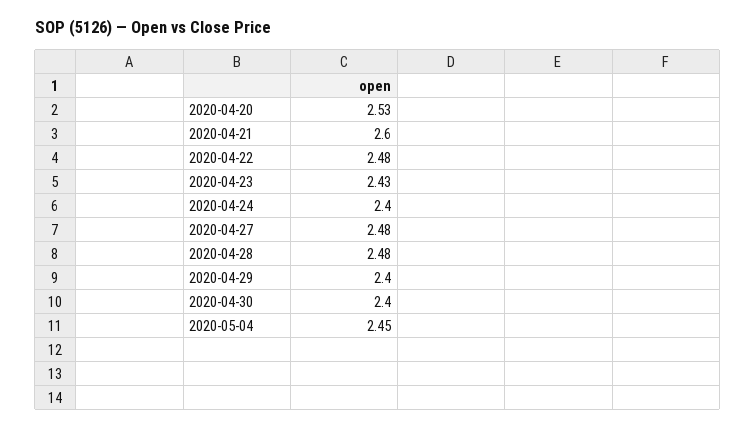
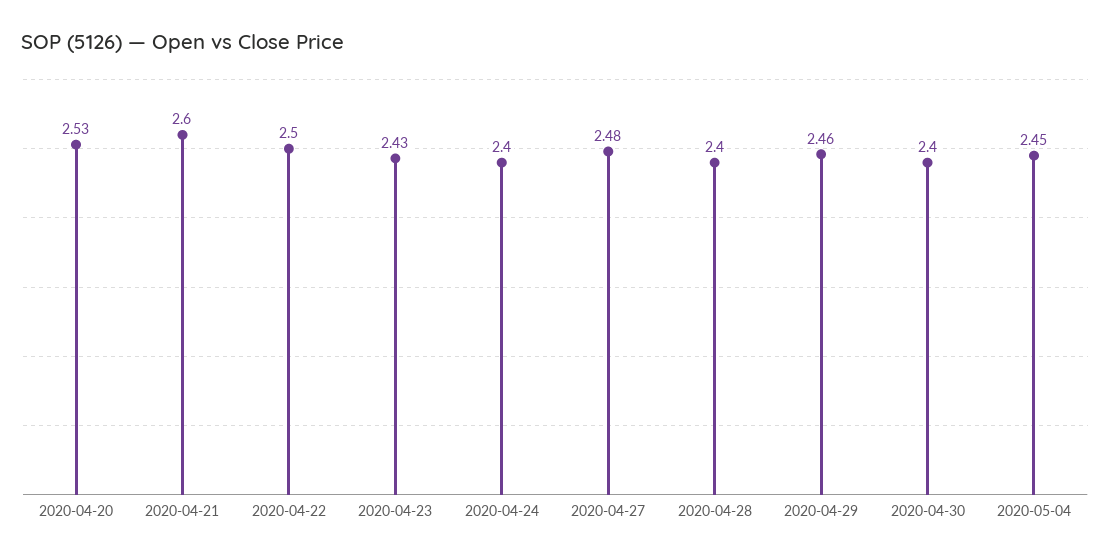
2020-04-22: 2.48 -> 2.5
2020-04-28: 2.48 -> 2.4
2020-04-29: 2.4 -> 2.46

